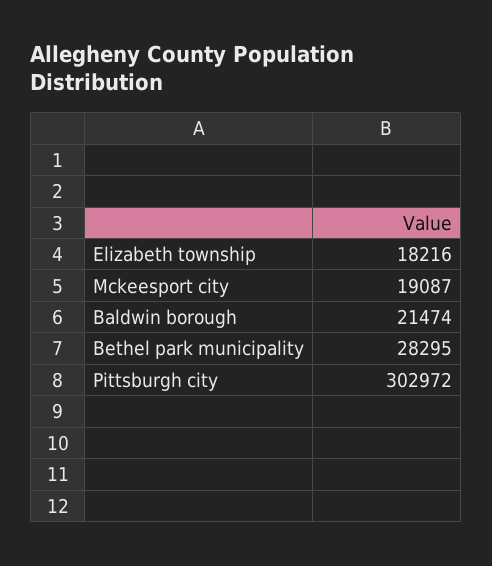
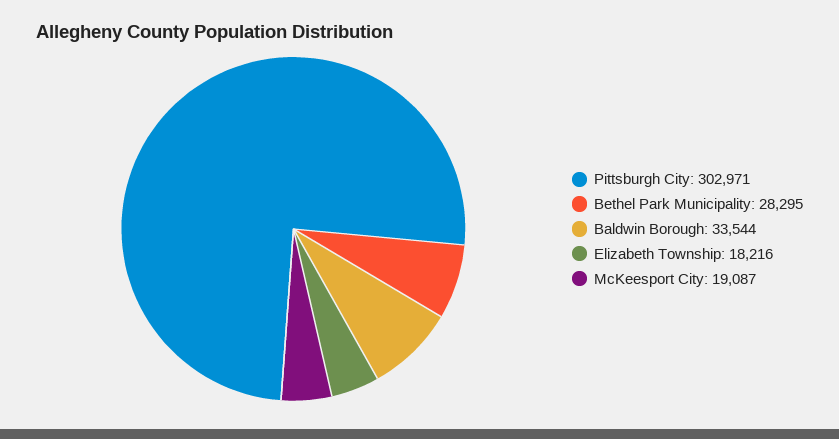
Baldwin borough: 21474 -> 33544
Pittsburgh city: 302972 -> 302971

